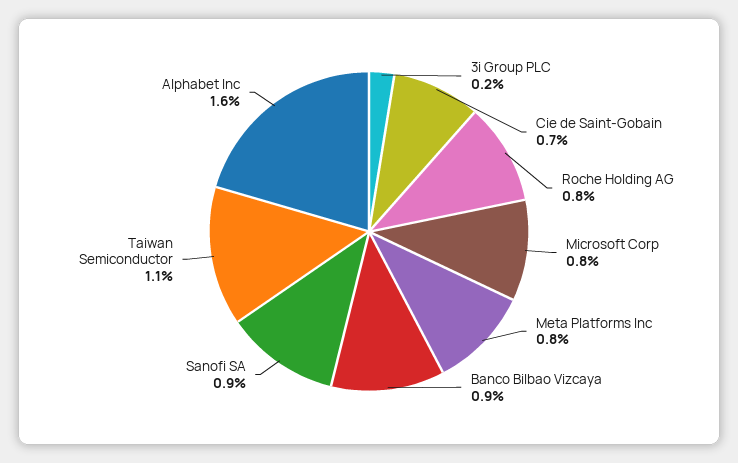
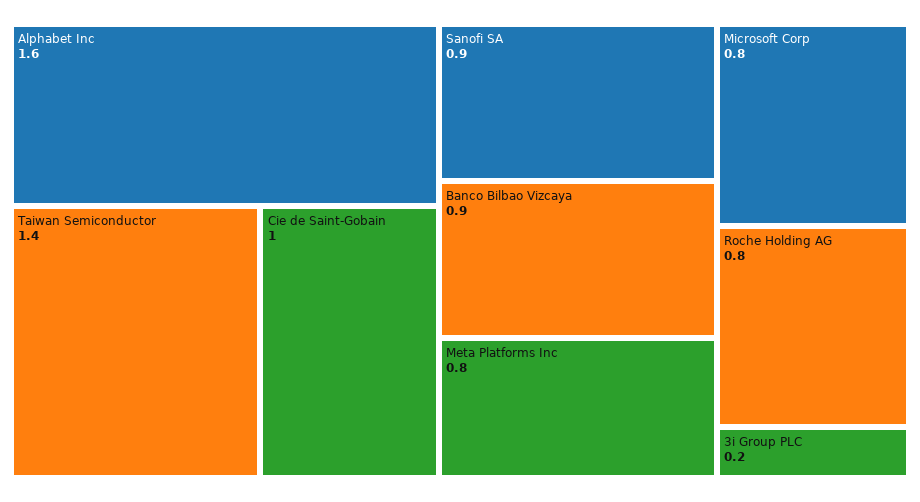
Cie de Saint-Gobain: 0.7 -> 1
Taiwan Semiconductor: 1.1 -> 1.4

